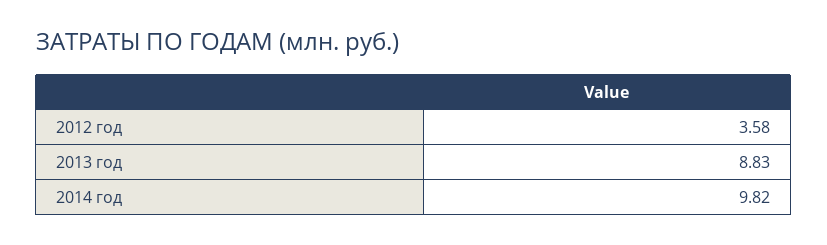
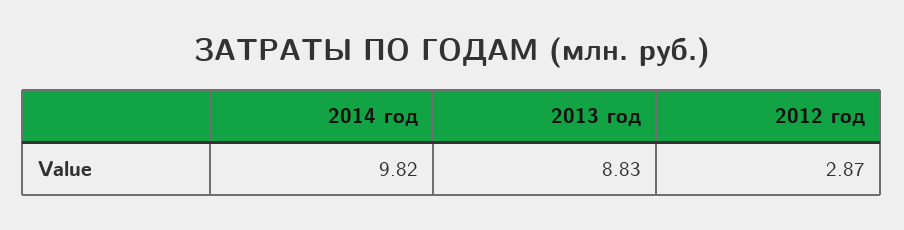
2012 год: 3.58 -> 2.87

